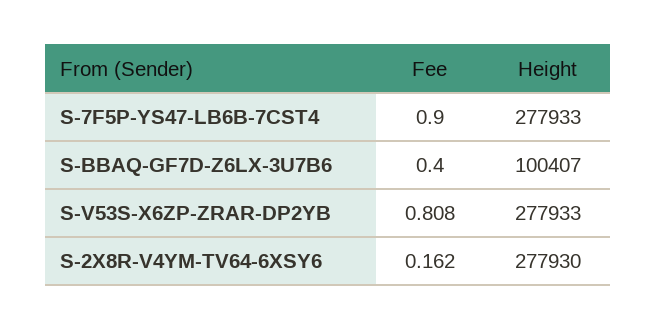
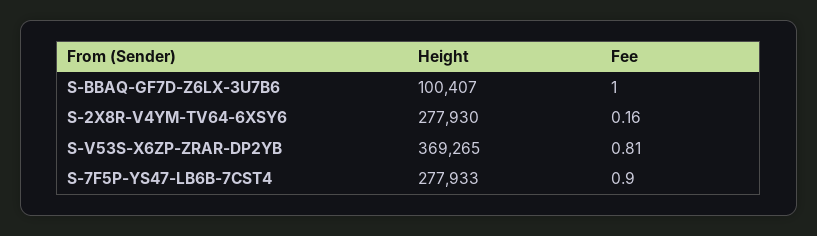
Fee, S-BBAQ-GF7D-Z6LX-3U7B6: 0.4 -> 1
Height, S-V53S-X6ZP-ZRAR-DP2YB: 277933 -> 369265

